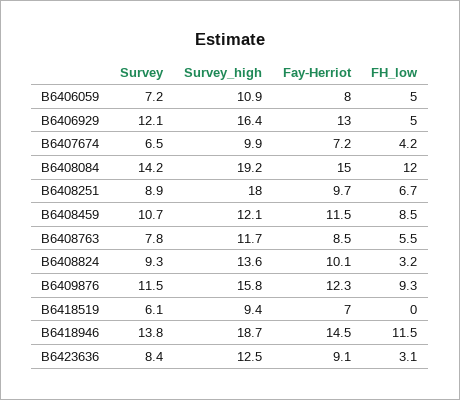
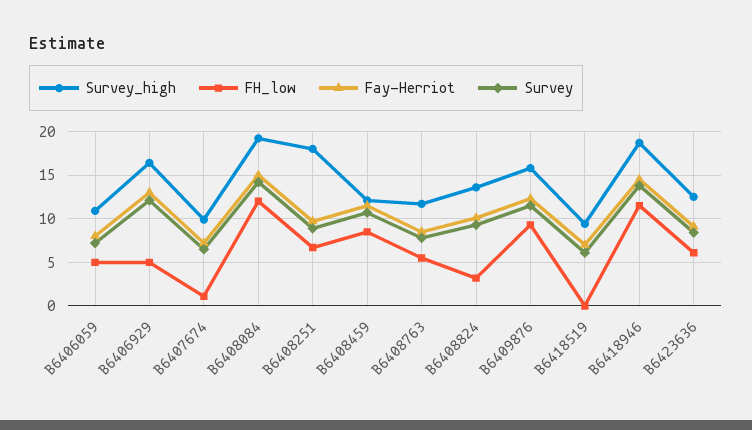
FH_low, B6407674: 4.2 -> 1
FH_low, B6423636: 3.1 -> 6

